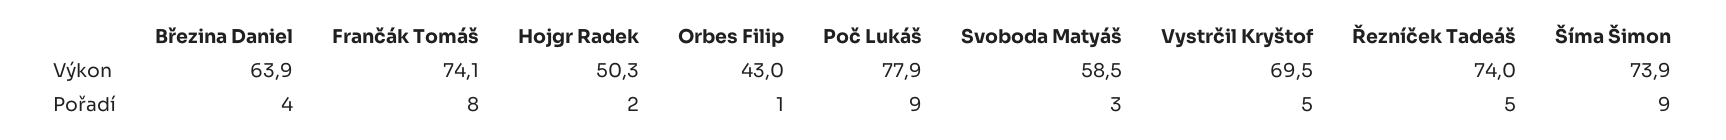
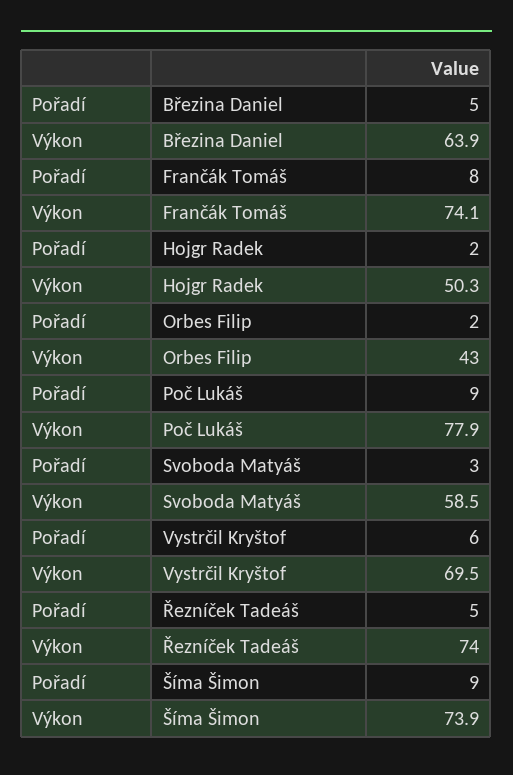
Březina Daniel, Pořadí: 4 -> 5
Orbes Filip, Pořadí: 1 -> 2
Vystrčil Kryštof, Pořadí: 5 -> 6

